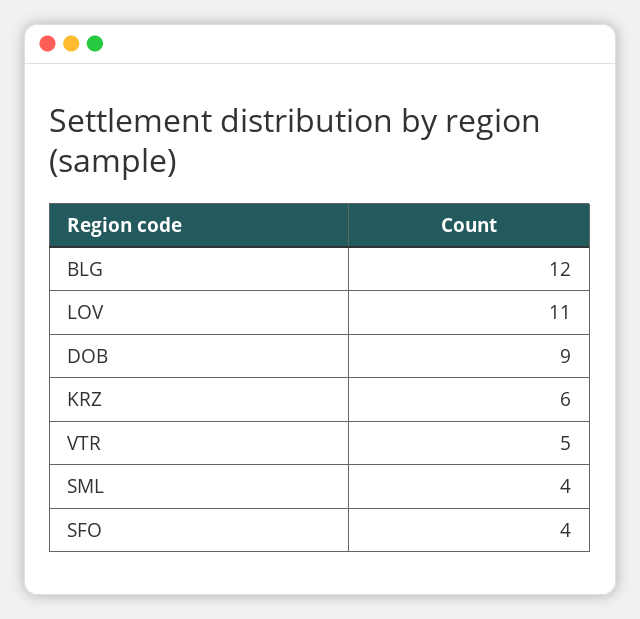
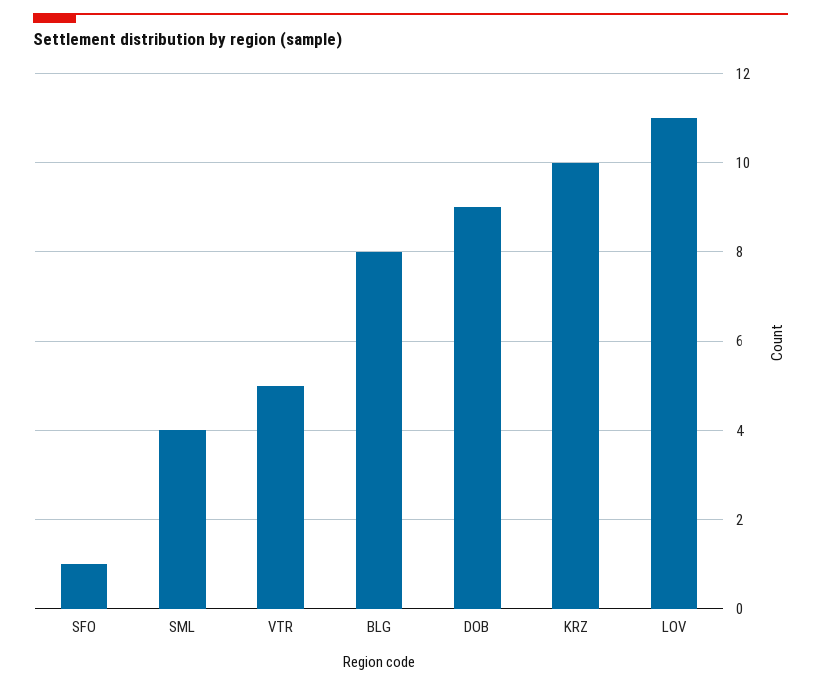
BLG: 12 -> 8
KRZ: 6 -> 10
SFO: 4 -> 1

